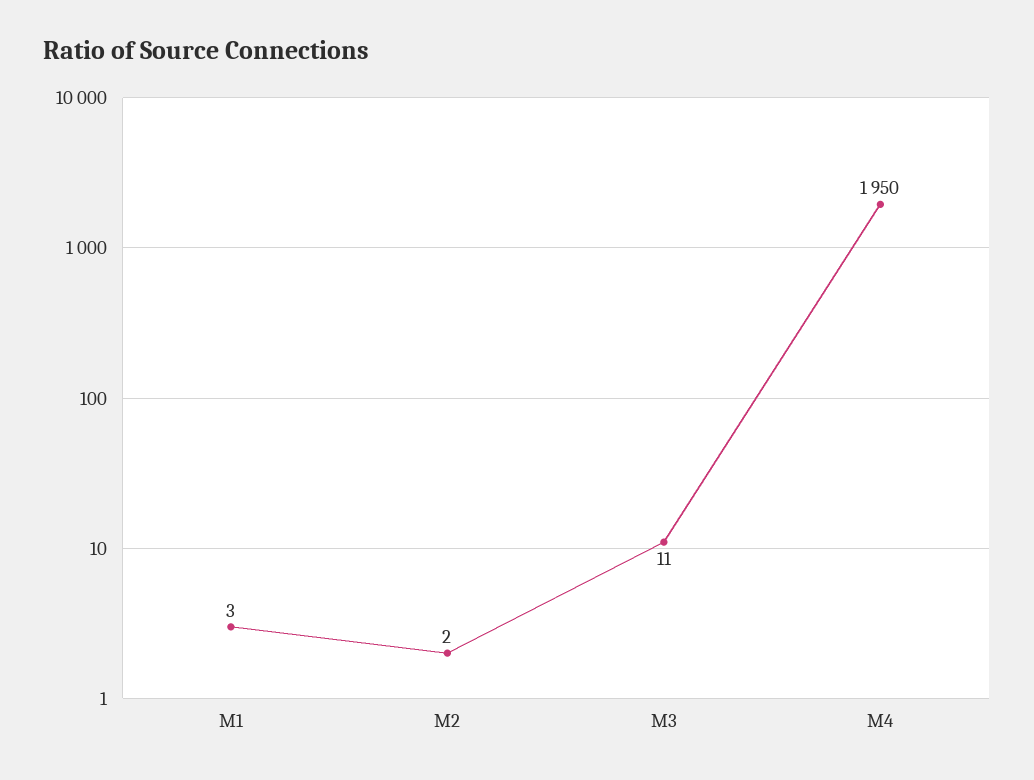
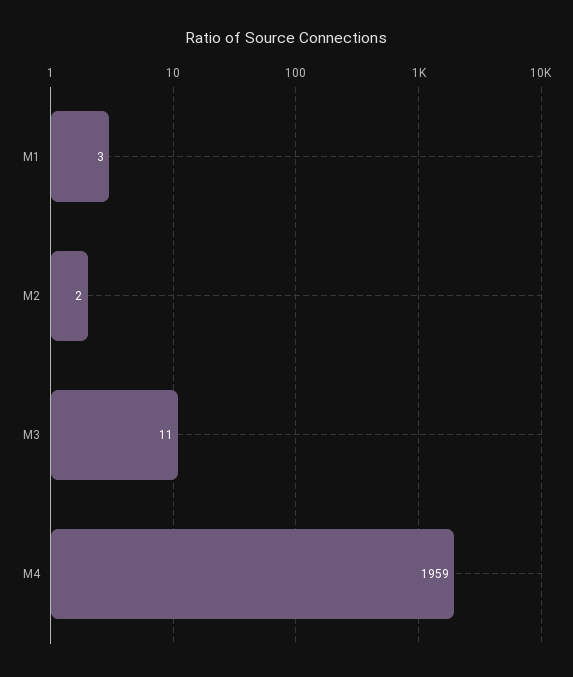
M4: 1950 -> 1959

